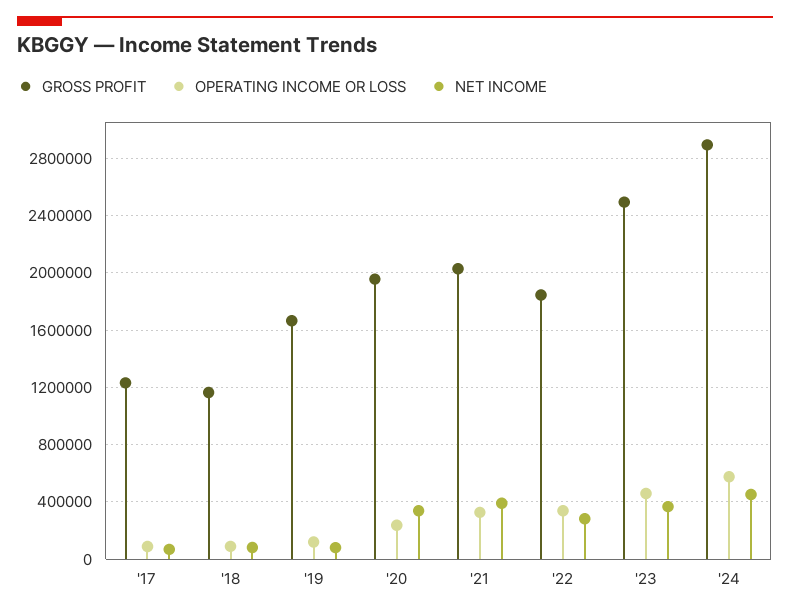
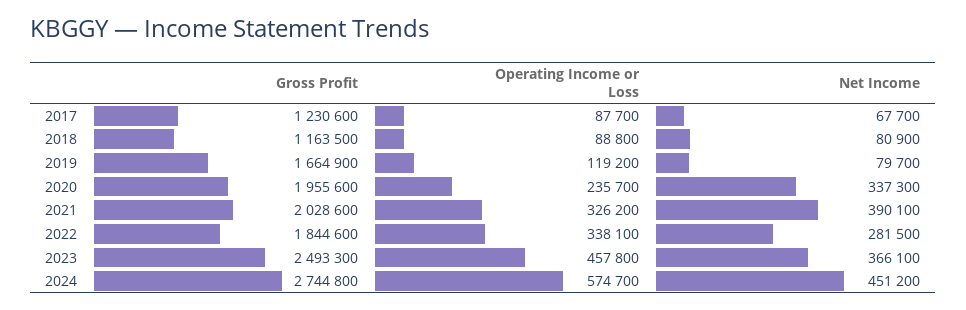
GROSS PROFIT, '24: 2900000 -> 2744800

